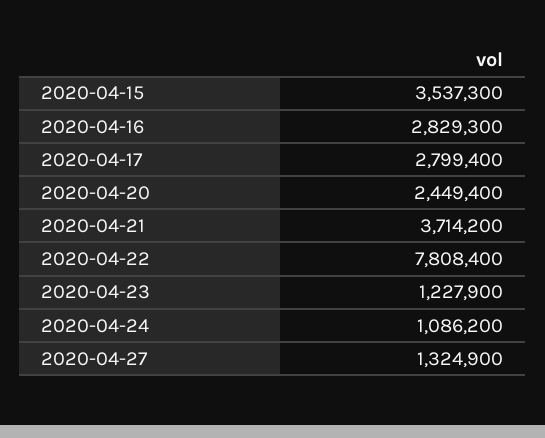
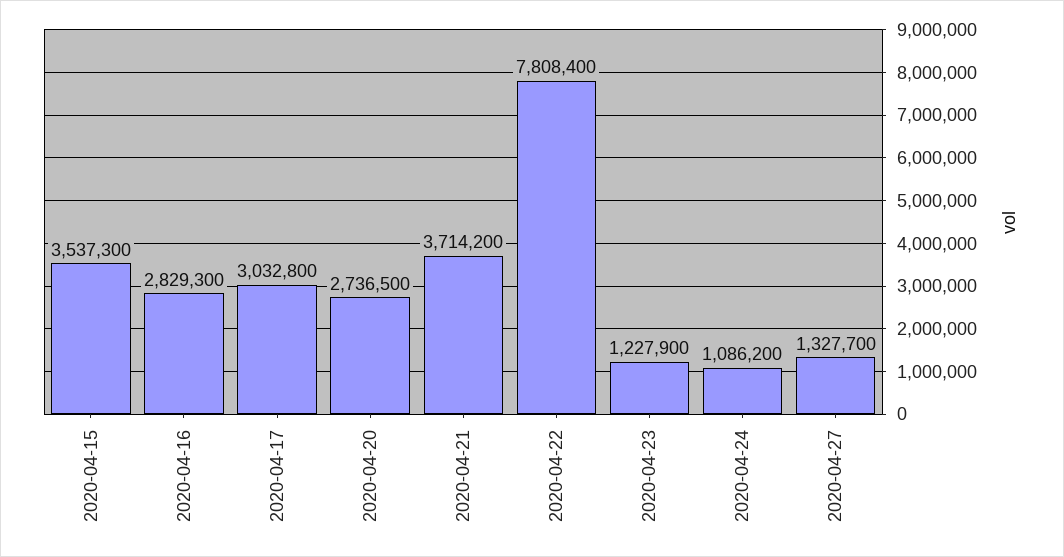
2020-04-17: 2799400 -> 3032800
2020-04-20: 2449400 -> 2736500
2020-04-27: 1324900 -> 1327700

